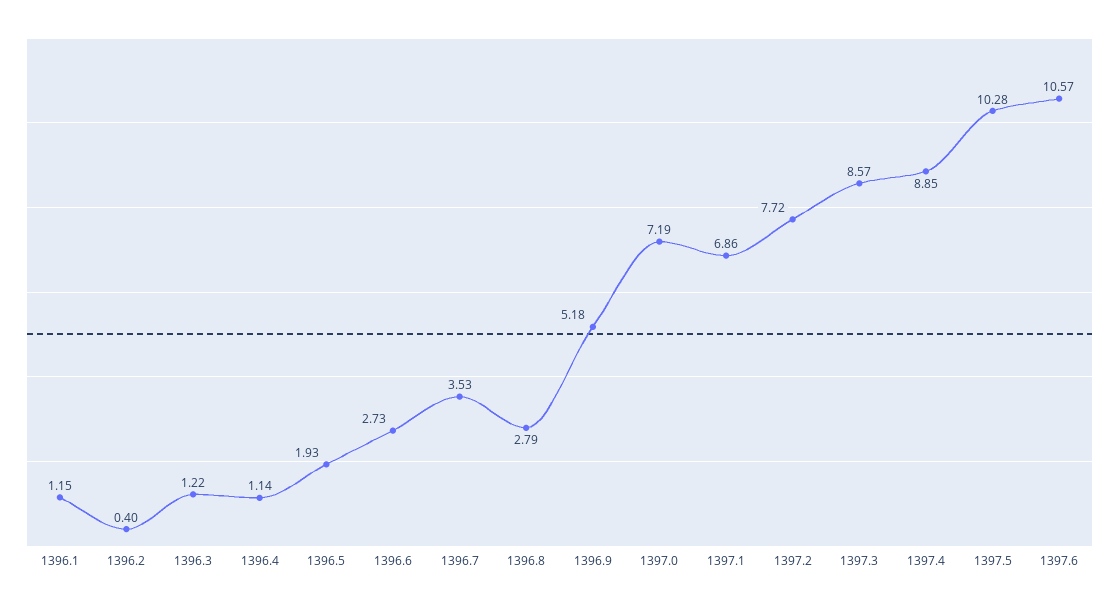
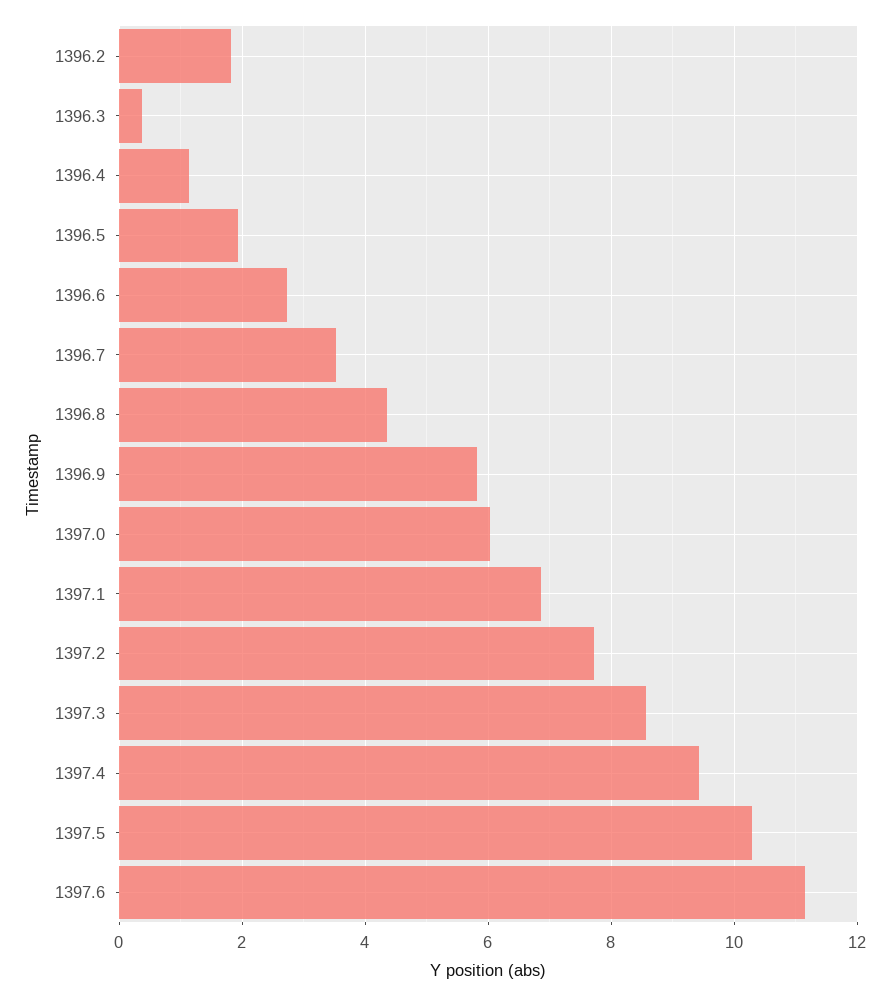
1396.1: 1.15 -> none
1396.2: 0.4 -> 1.8
1396.3: 1.22 -> 0.4
1396.8: 2.79 -> 4.4
1396.9: 5.18 -> 5.8
1397.0: 7.19 -> 6
1397.4: 8.85 -> 9.4
1397.6: 10.57 -> 11.2

